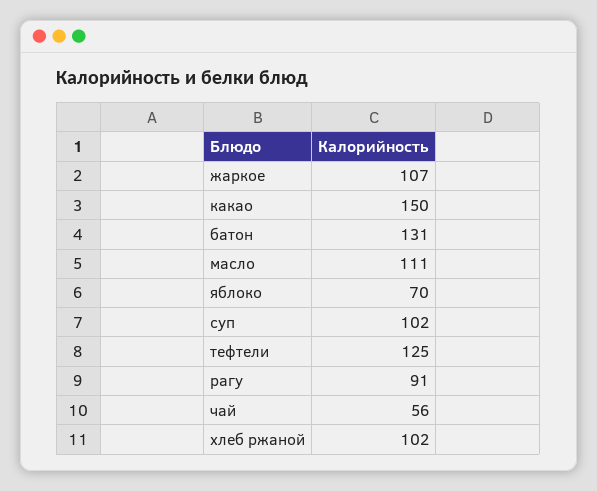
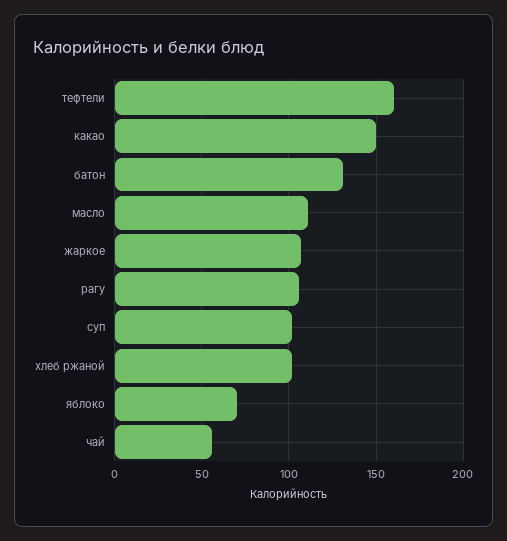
тефтели: 125 -> 160
рагу: 91 -> 105

